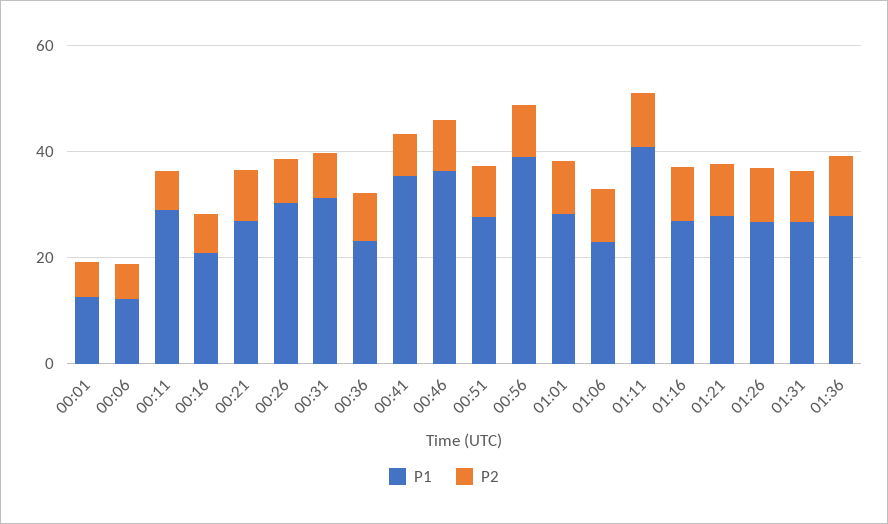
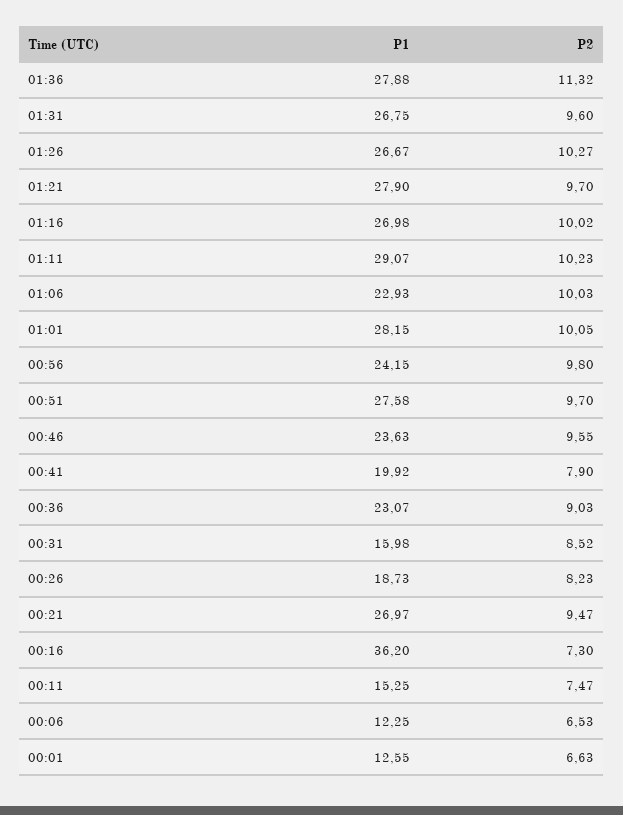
P1, 00:11: 30 -> 15.25
P1, 00:16: 20 -> 36.2
P1, 00:26: 30 -> 18.73
P1, 00:31: 30 -> 15.98
P1, 00:41: 35 -> 19.92
P1, 00:46: 35 -> 23.63
P1, 00:56: 40 -> 24.15
P1, 01:11: 40 -> 29.07

